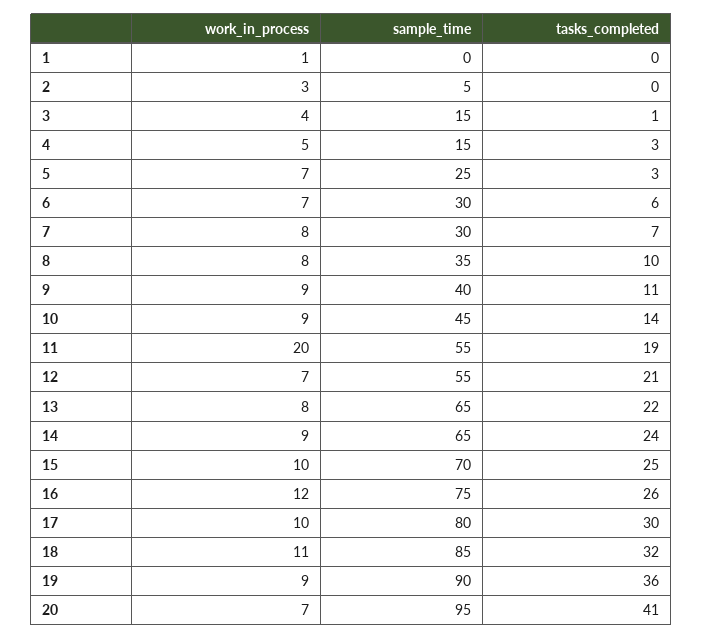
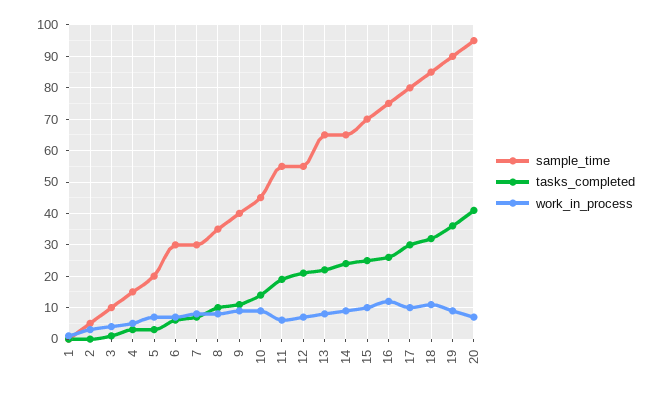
sample_time, 3: 15 -> 10
sample_time, 5: 25 -> 20
work_in_process, 11: 20 -> 5

